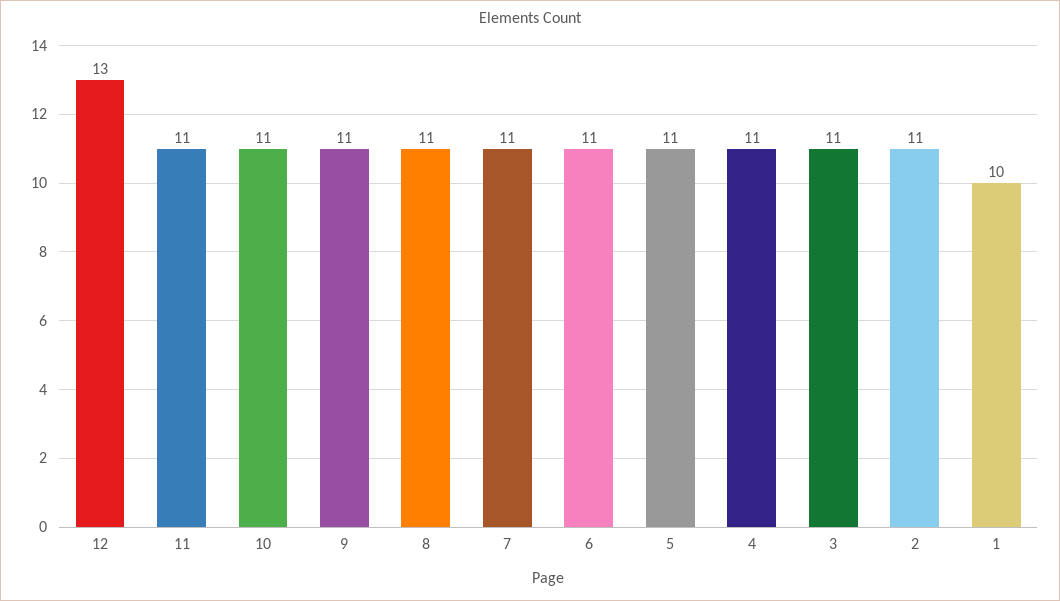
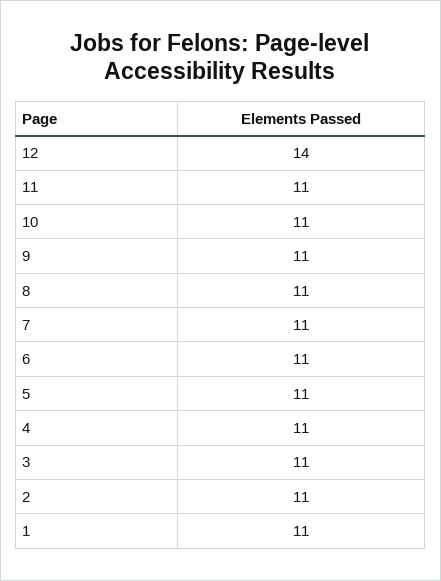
12: 13 -> 14
1: 10 -> 11

